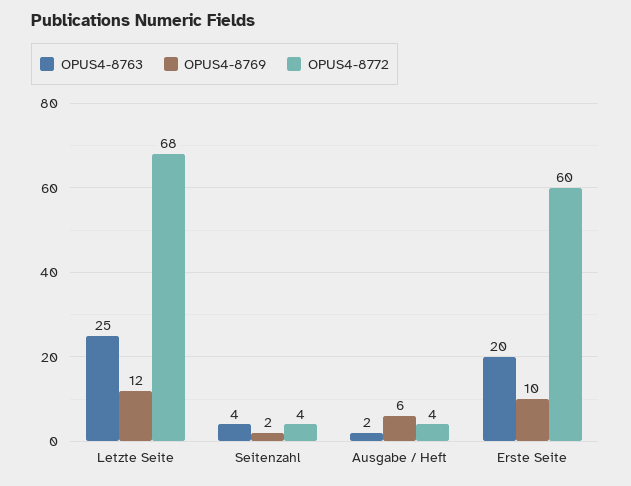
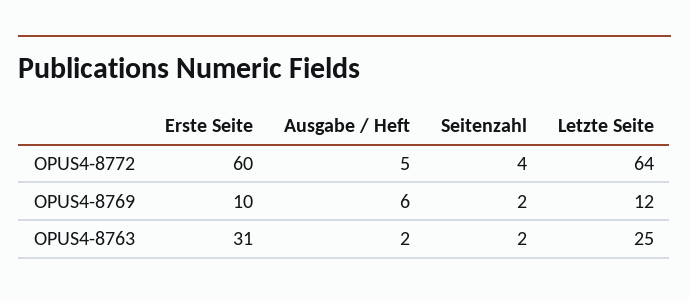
OPUS4-8772, Letzte Seite: 68 -> 64
OPUS4-8763, Seitenzahl: 4 -> 2
OPUS4-8772, Ausgabe / Heft: 4 -> 5
OPUS4-8763, Erste Seite: 20 -> 31

